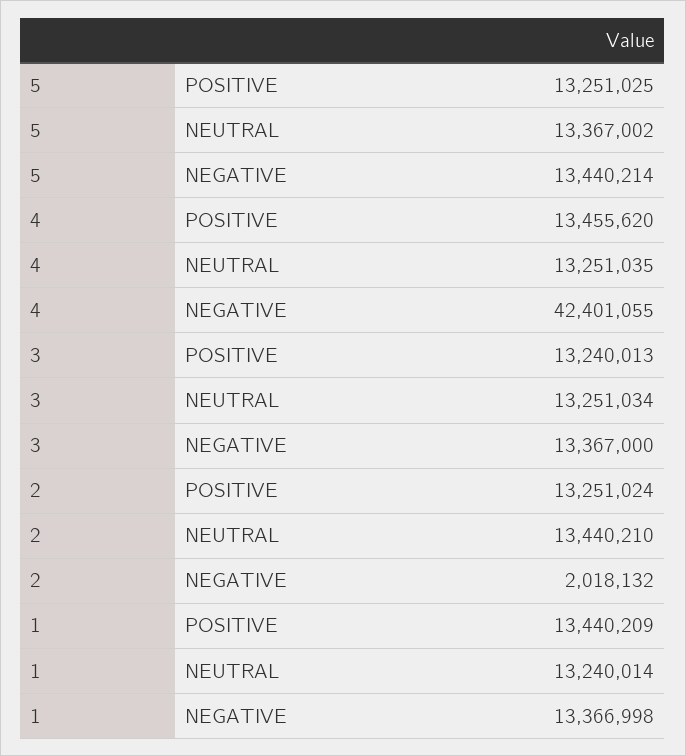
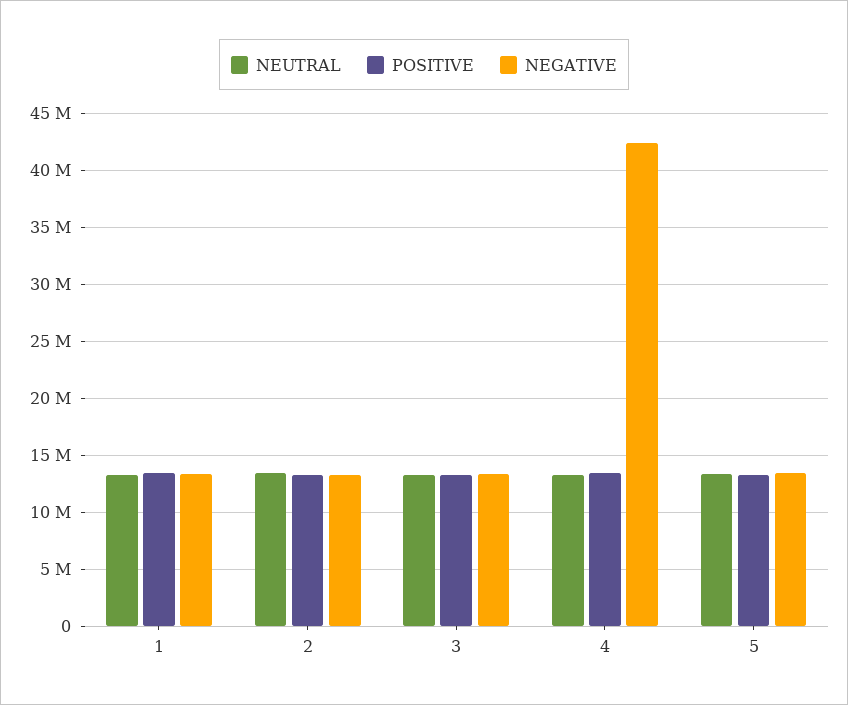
NEGATIVE, 2: 2018132 -> 13000000

